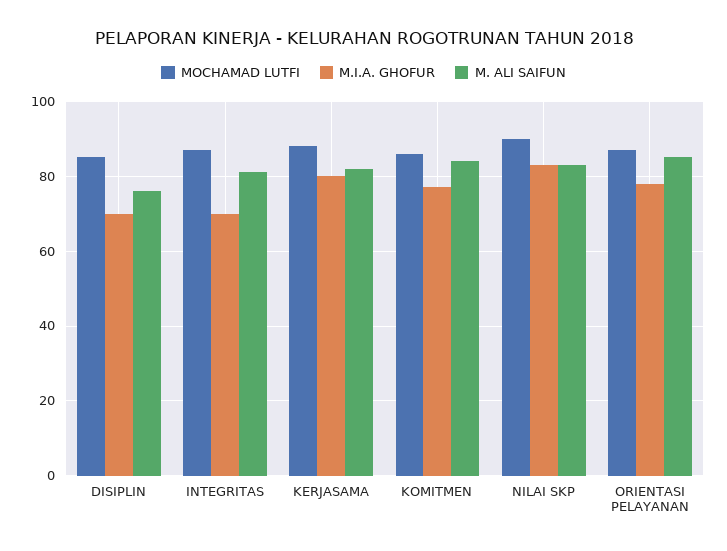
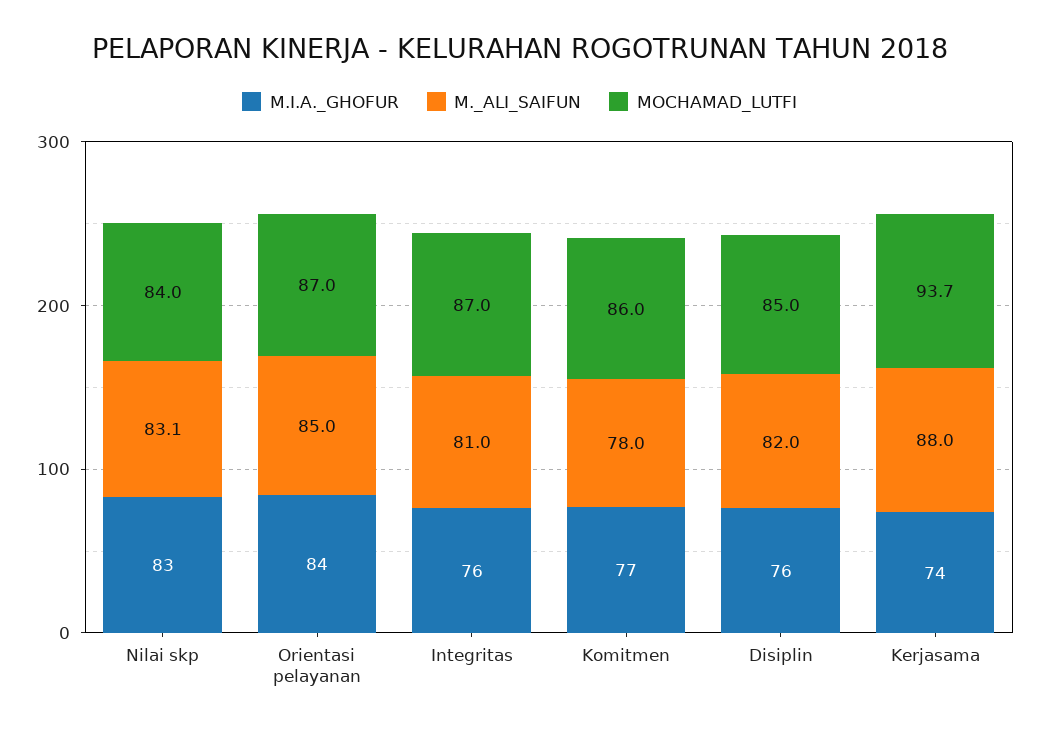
M.I.A. GHOFUR, DISIPLIN: 70 -> 76
M. ALI SAIFUN, DISIPLIN: 76 -> 82
M.I.A. GHOFUR, INTEGRITAS: 70 -> 76
MOCHAMAD LUTFI, KERJASAMA: 88 -> 93.7
M.I.A. GHOFUR, KERJASAMA: 80 -> 74
M. ALI SAIFUN, KERJASAMA: 82 -> 88
M. ALI SAIFUN, KOMITMEN: 84 -> 78
MOCHAMAD LUTFI, NILAI SKP: 90 -> 84
M.I.A. GHOFUR, ORIENTASI PELAYANAN: 78 -> 84

